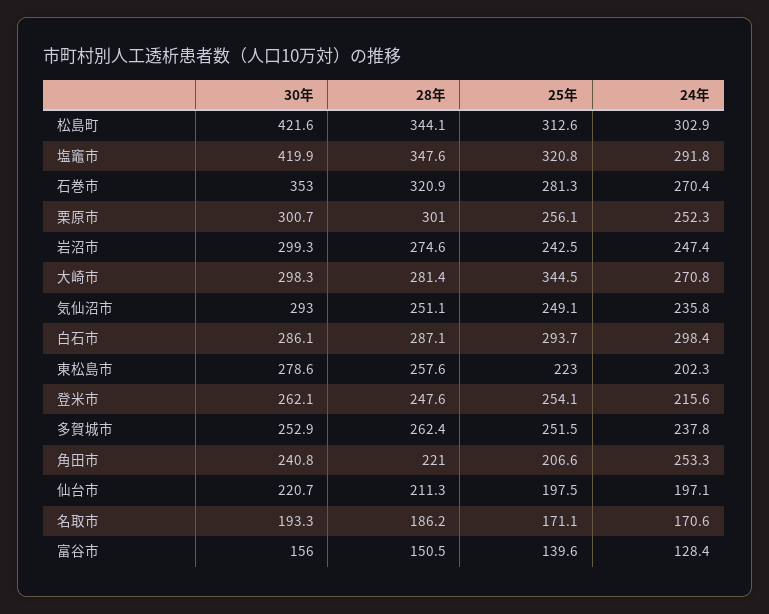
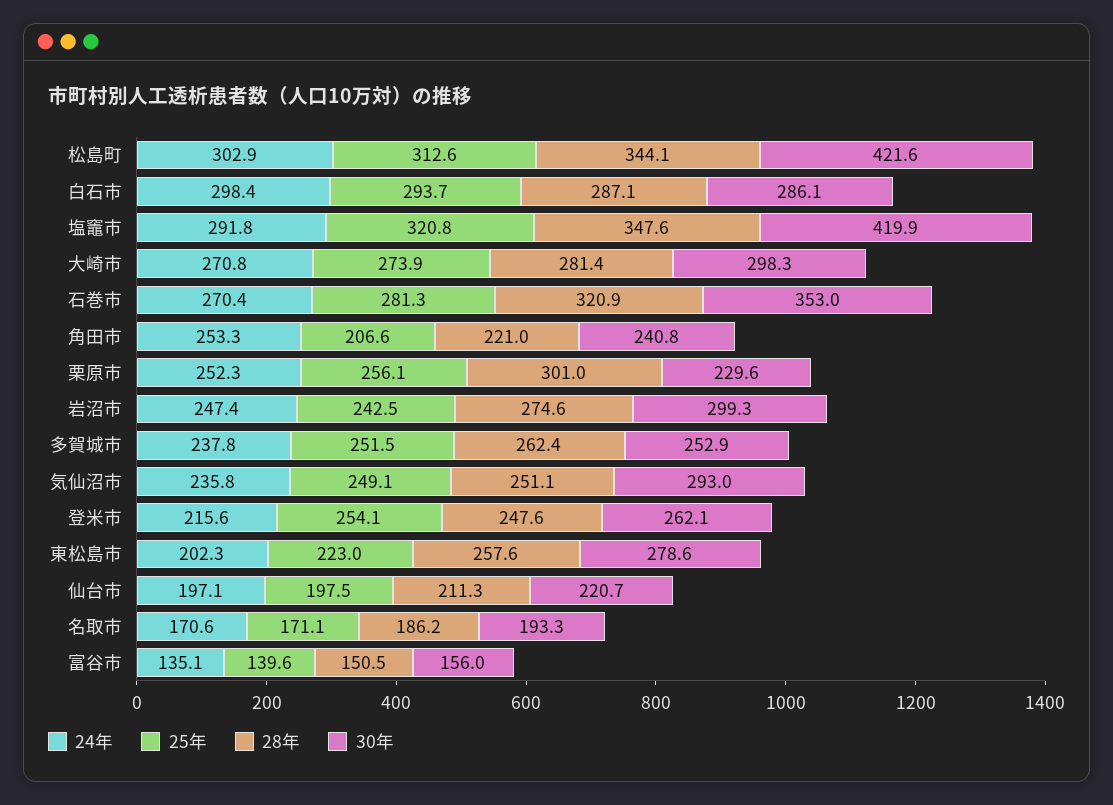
30年, 栗原市: 300.7 -> 229.6
25年, 大崎市: 344.5 -> 273.9
24年, 富谷市: 128.4 -> 135.1

